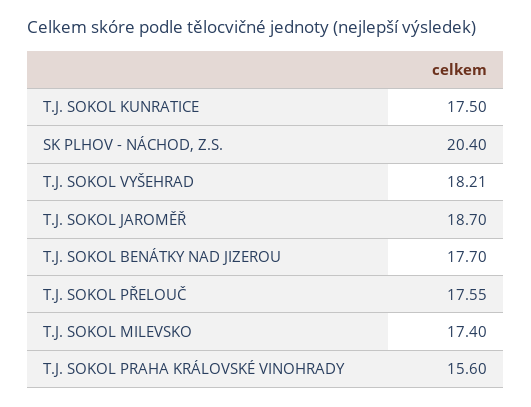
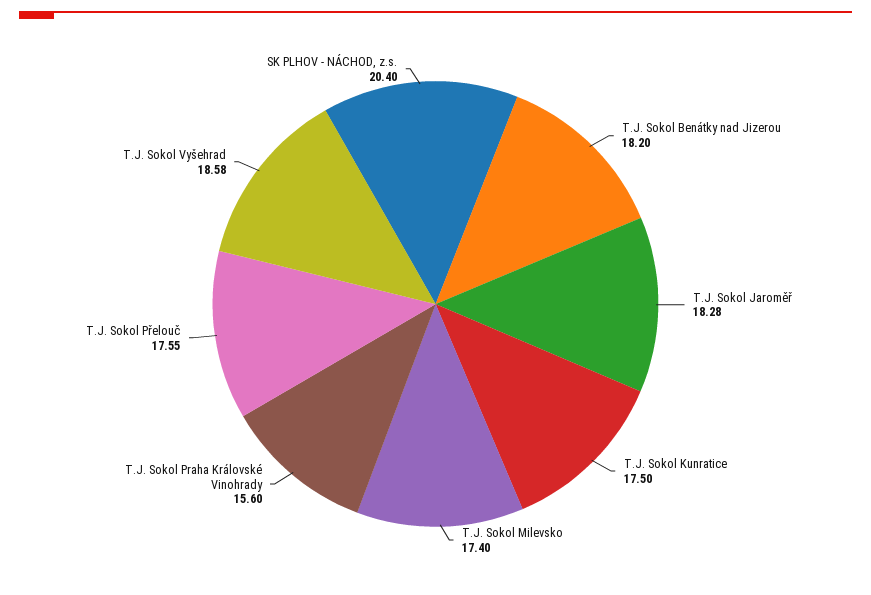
T.J. SOKOL VYŠEHRAD: 18.21 -> 18.58
T.J. SOKOL JAROMĚŘ: 18.7 -> 18.28
T.J. SOKOL BENÁTKY NAD JIZEROU: 17.7 -> 18.2

